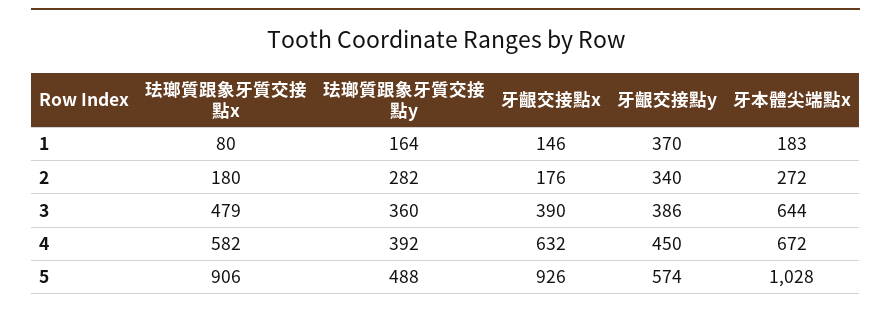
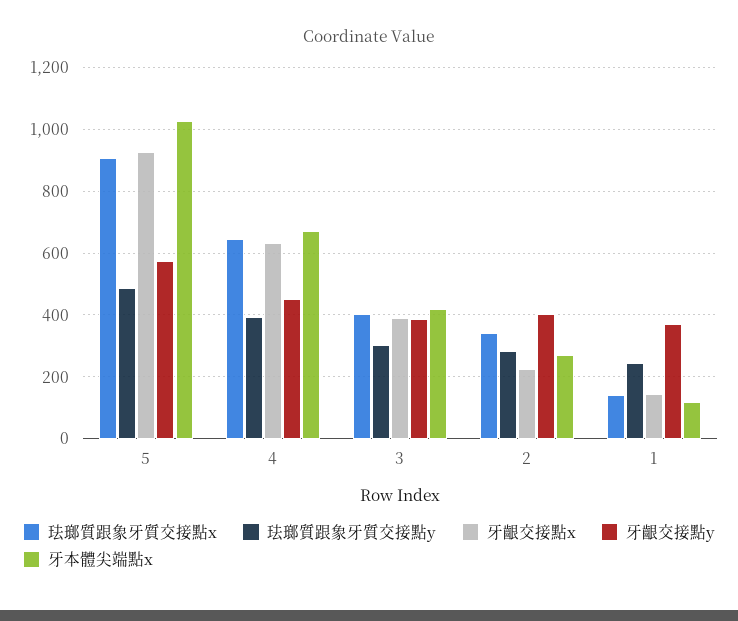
珐瑯質跟象牙質交接點x, 1: 80 -> 140
珐瑯質跟象牙質交接點y, 1: 164 -> 240
牙本體尖端點x, 1: 183 -> 120
珐瑯質跟象牙質交接點x, 2: 180 -> 340
牙齦交接點x, 2: 176 -> 220
牙齦交接點y, 2: 340 -> 400
珐瑯質跟象牙質交接點x, 3: 479 -> 400
珐瑯質跟象牙質交接點y, 3: 360 -> 300
牙本體尖端點x, 3: 644 -> 420
珐瑯質跟象牙質交接點x, 4: 582 -> 640

